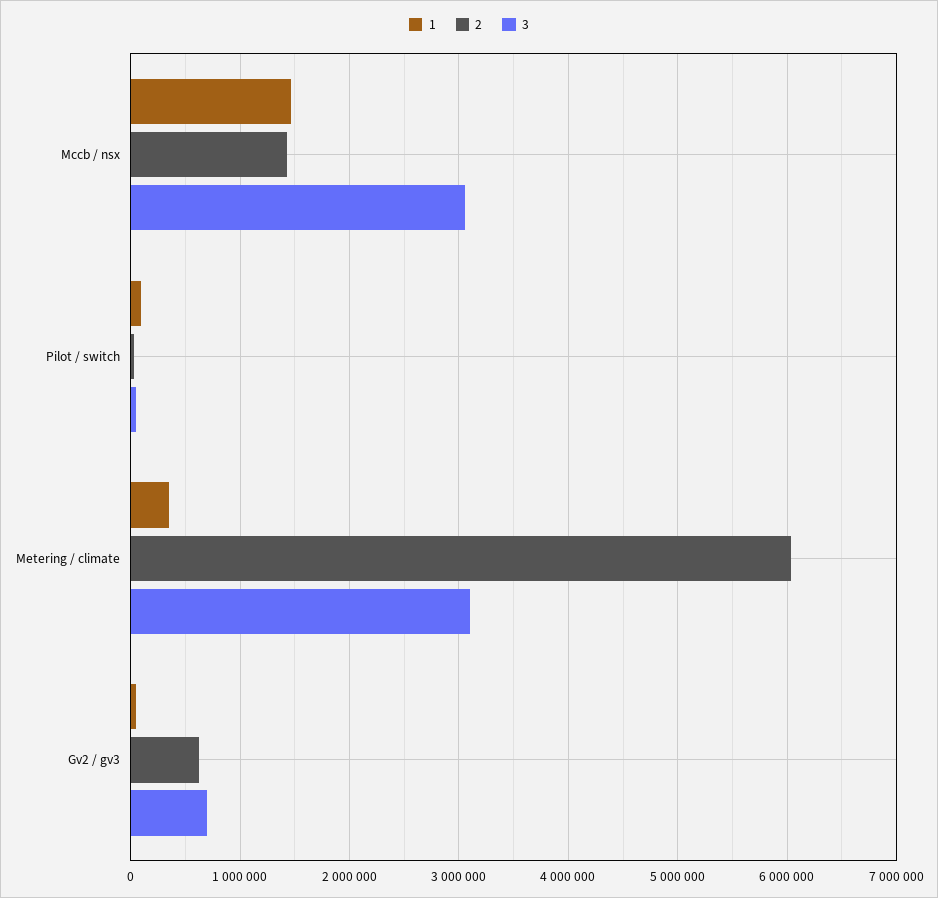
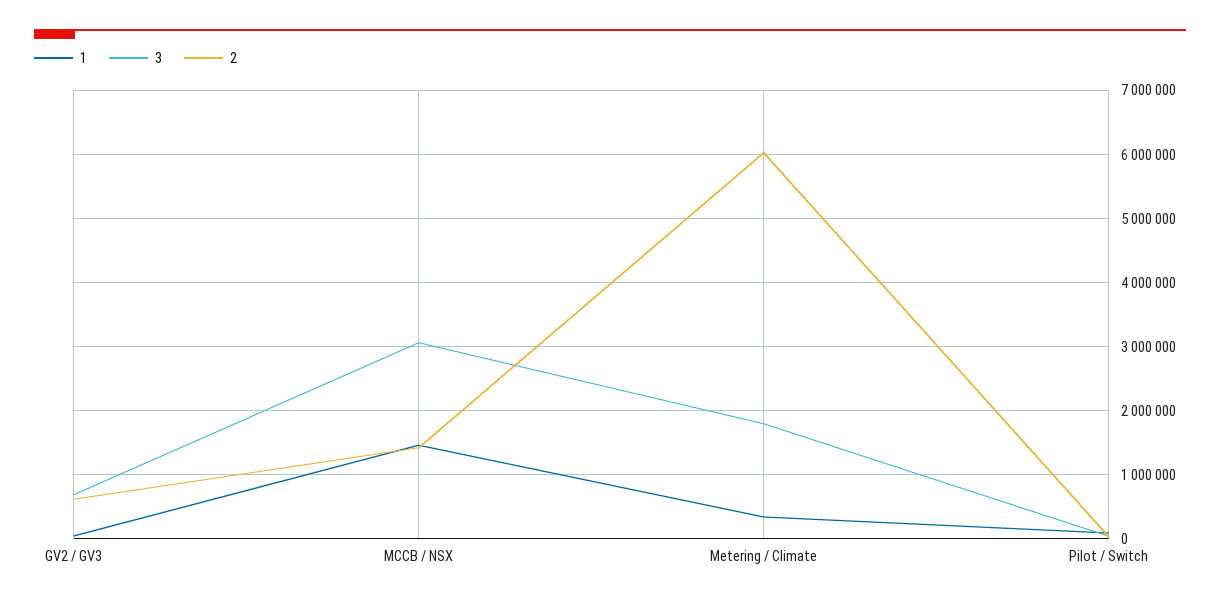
3, Metering / climate: 3100000 -> 1800000

